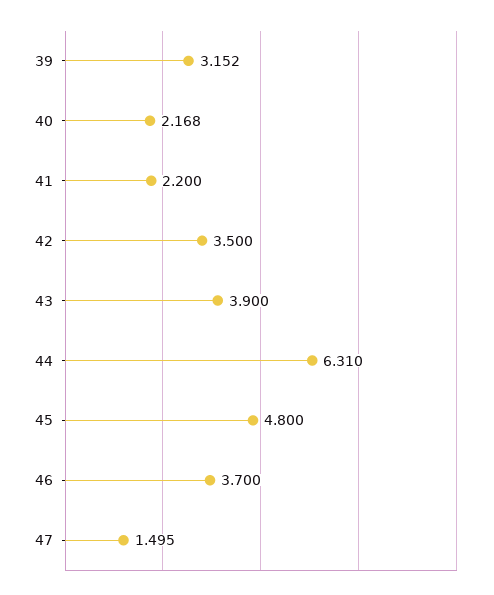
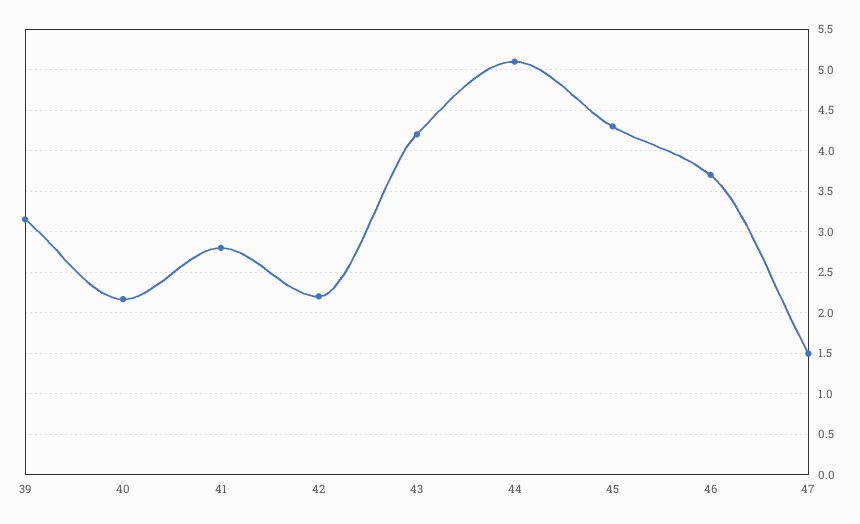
41: 2.2 -> 2.8
42: 3.5 -> 2.2
43: 3.9 -> 4.2
44: 6.31 -> 5.1
45: 4.8 -> 4.3

